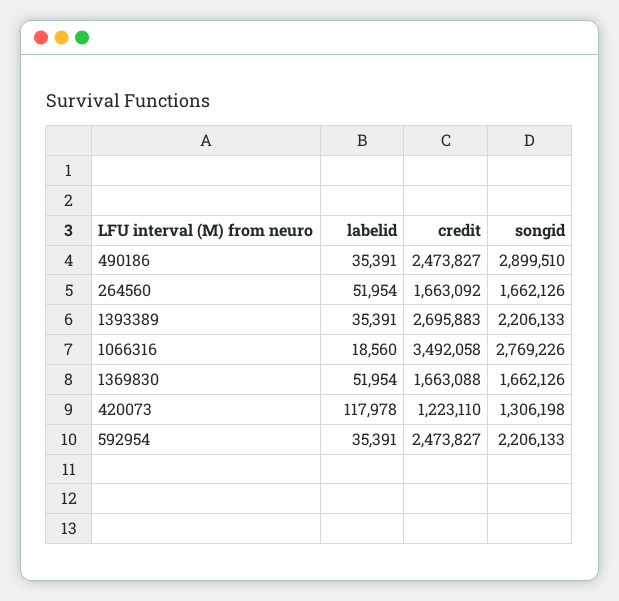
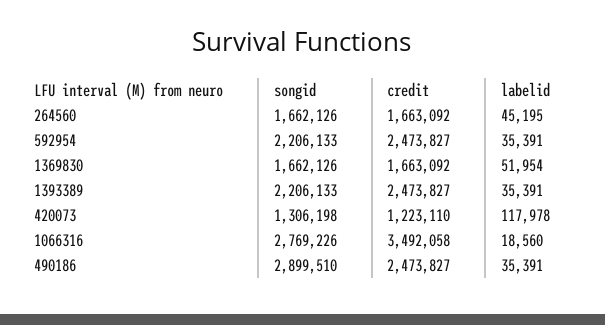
labelid, 264560: 51954 -> 45195
credit, 1393389: 2695883 -> 2473827
credit, 1369830: 1663088 -> 1663092

